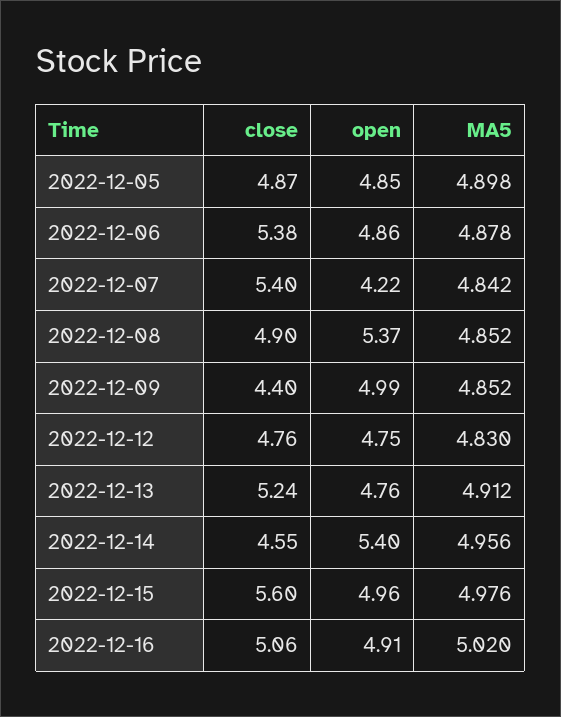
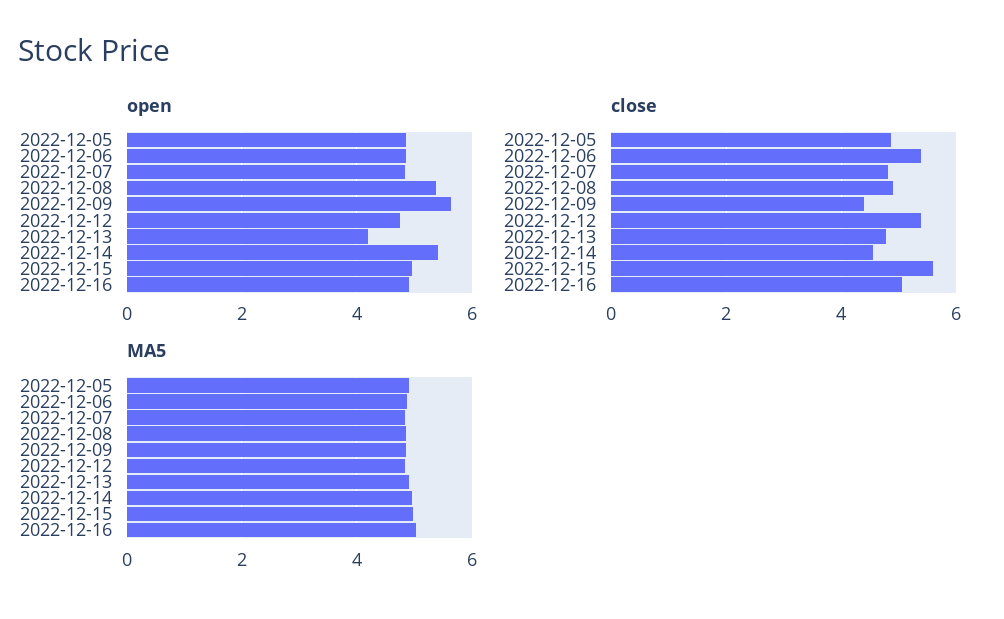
close, 2022-12-07: 5.4 -> 4.8
open, 2022-12-07: 4.22 -> 4.8
open, 2022-12-09: 4.99 -> 5.6
close, 2022-12-12: 4.76 -> 5.4
close, 2022-12-13: 5.24 -> 4.8
open, 2022-12-13: 4.76 -> 4.2

